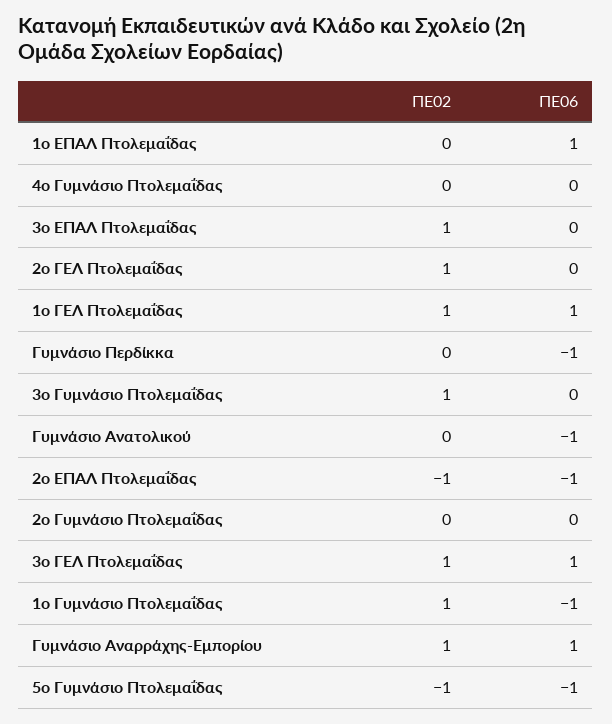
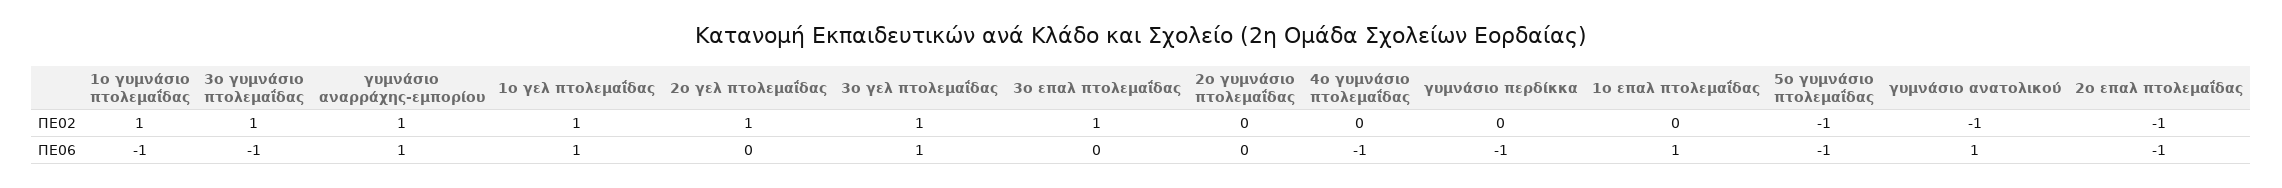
ΠΕ06, 4ο Γυμνάσιο Πτολεμαΐδας: 0 -> -1
ΠΕ06, 3ο Γυμνάσιο Πτολεμαΐδας: 0 -> -1
ΠΕ02, Γυμνάσιο Ανατολικού: 0 -> -1
ΠΕ06, Γυμνάσιο Ανατολικού: -1 -> 1

